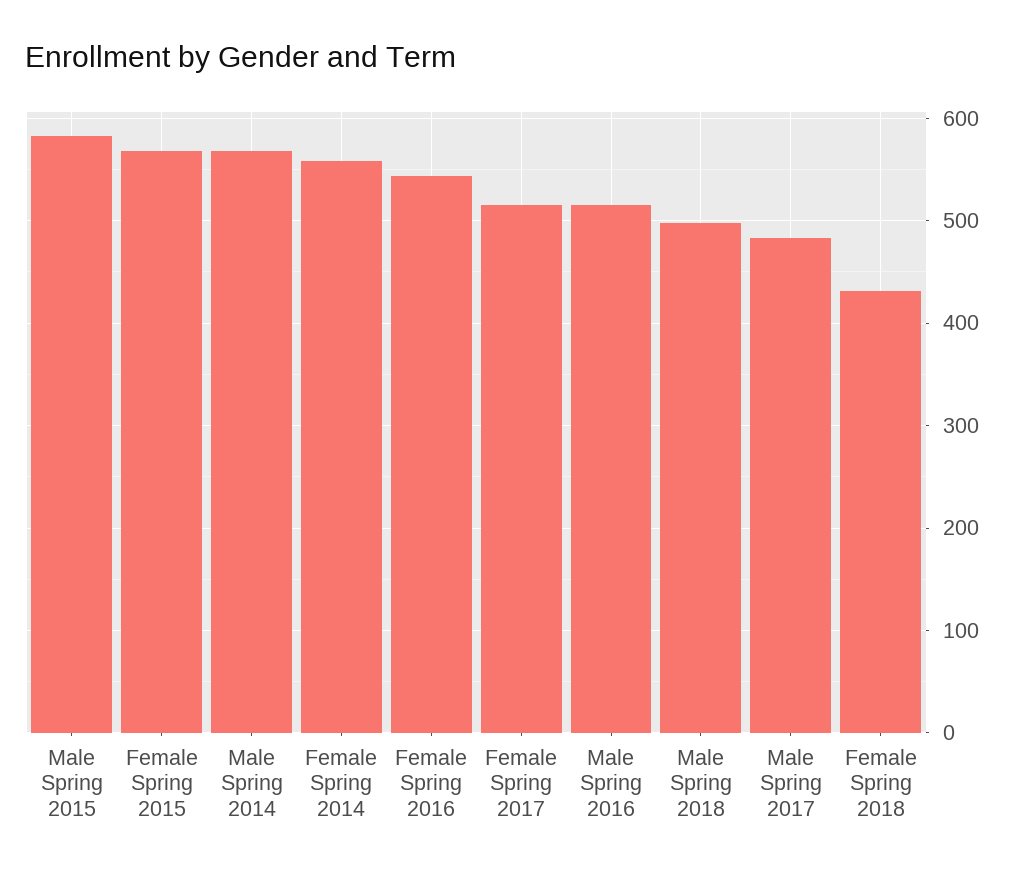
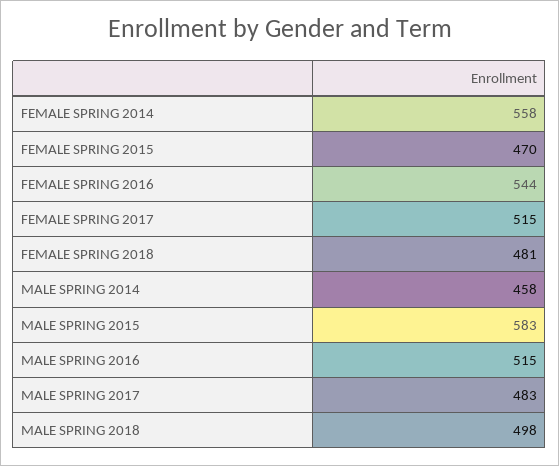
Female Spring 2015: 570 -> 470
Male Spring 2014: 570 -> 458
Female Spring 2018: 430 -> 481

